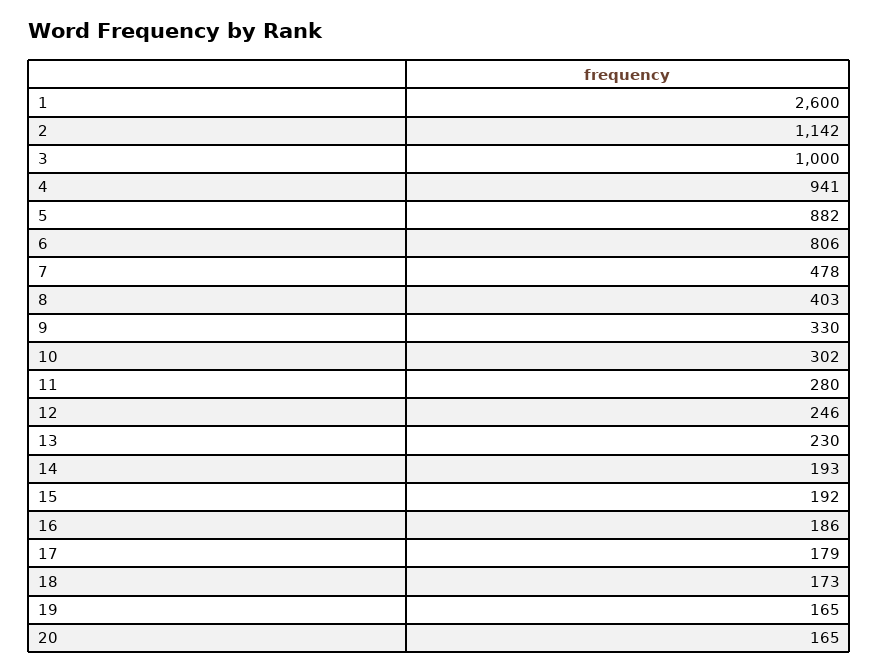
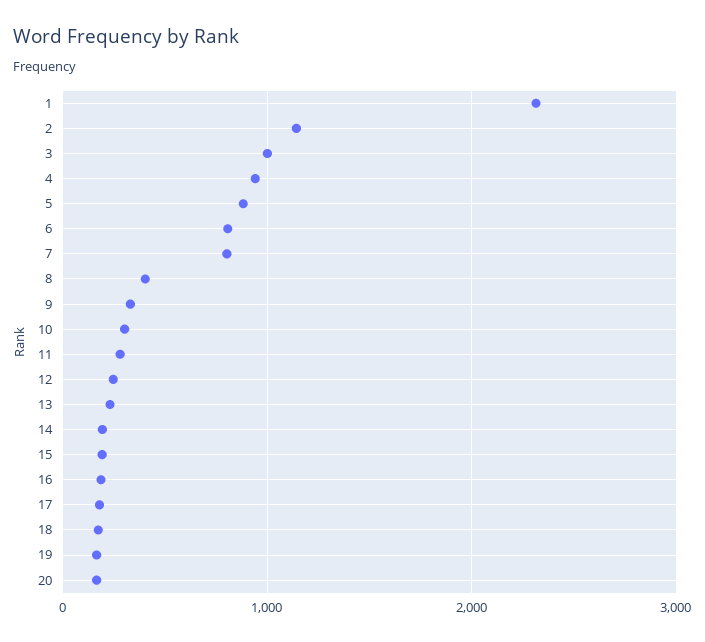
1: 2600 -> 2300
7: 478 -> 800

